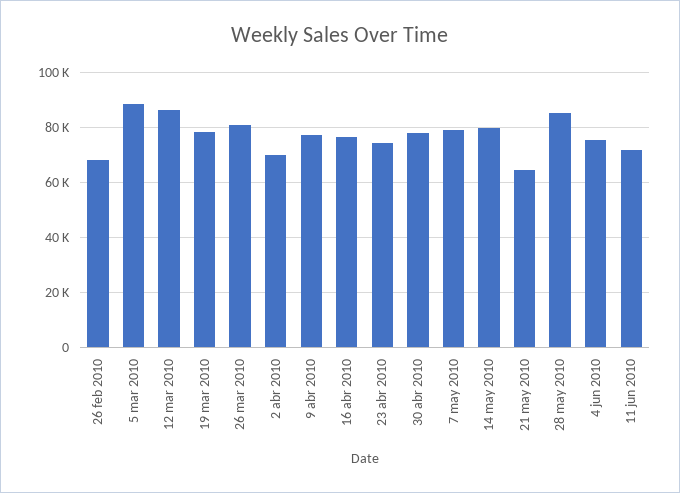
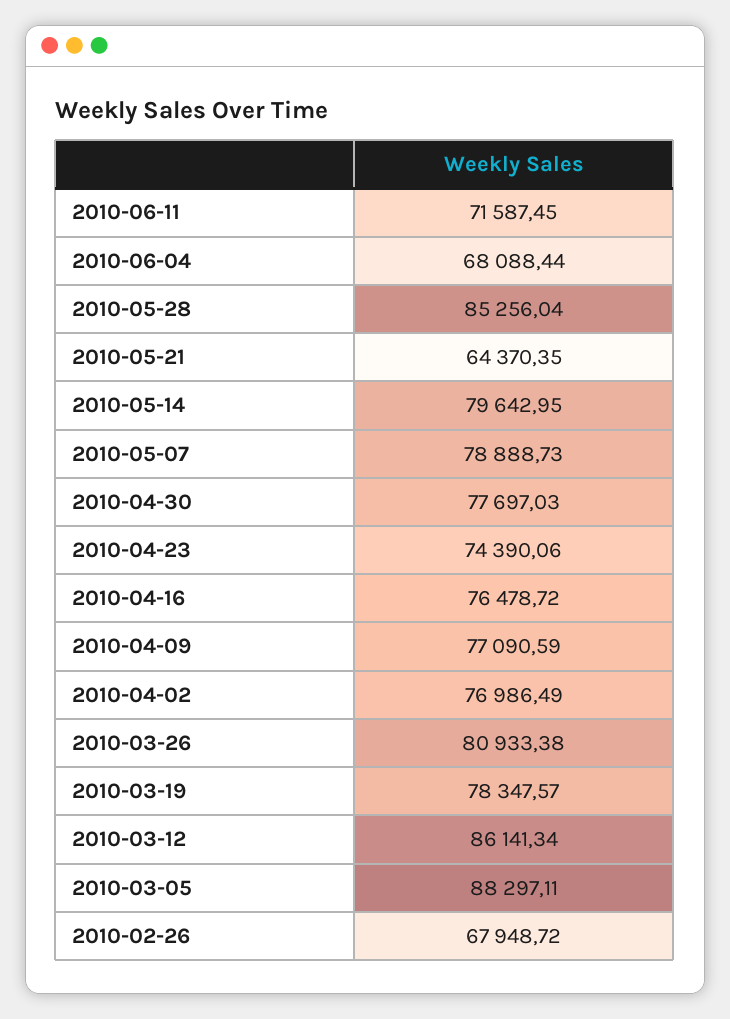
2 abr 2010: 70000 -> 76986.49
4 jun 2010: 75000 -> 68088.44

